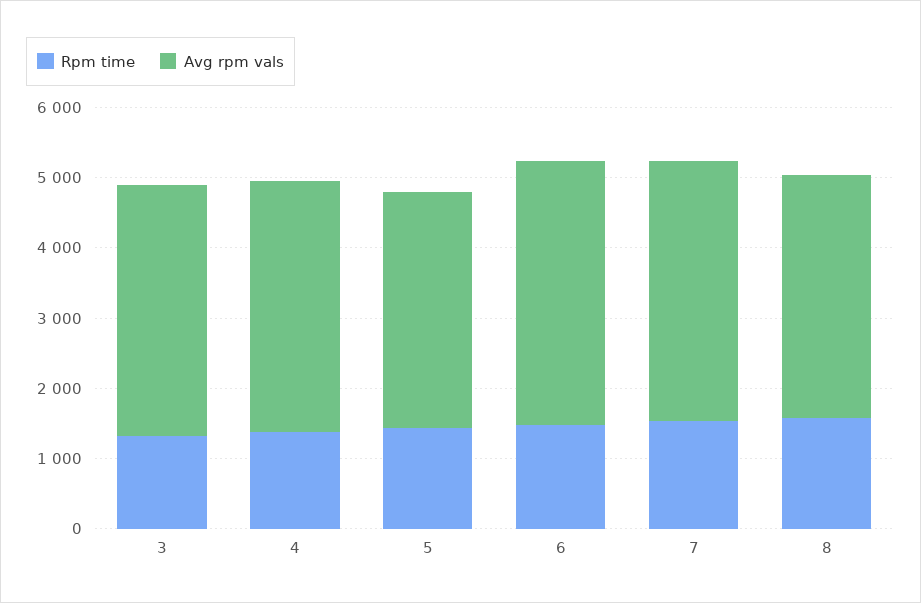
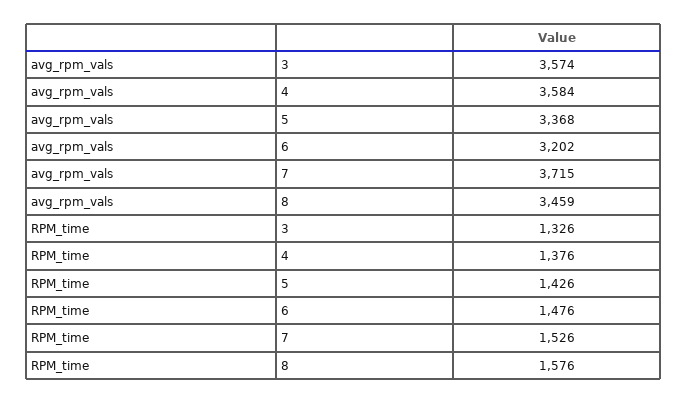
Avg rpm vals, 6: 3800 -> 3202

